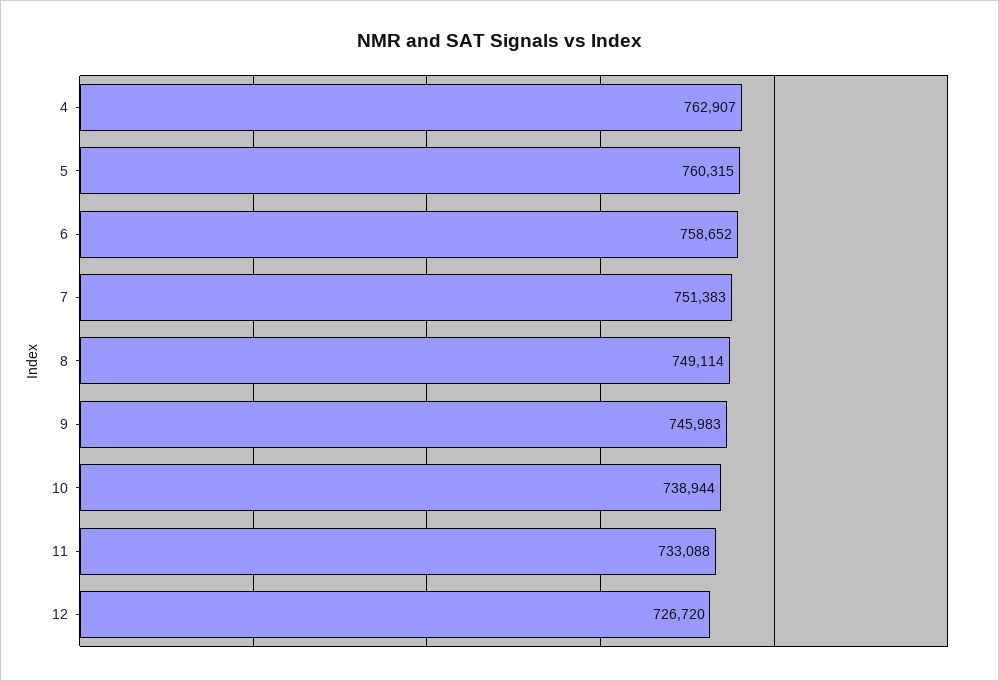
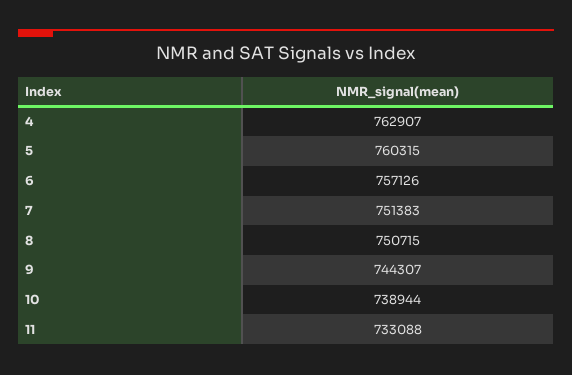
6: 758652 -> 757126
8: 749114 -> 750715
9: 745983 -> 744307
12: 726720 -> none

